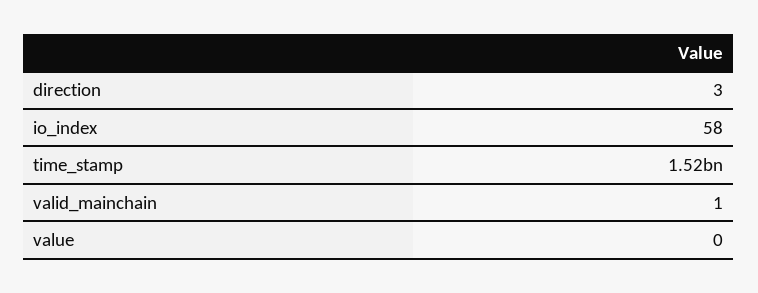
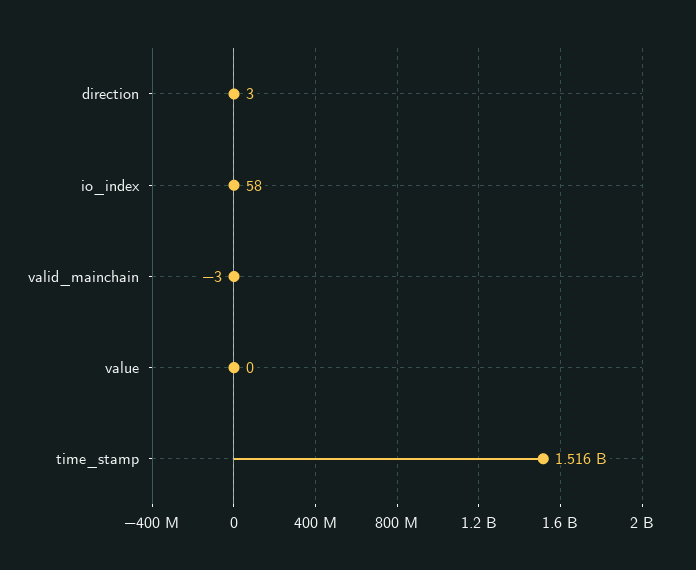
valid_mainchain: 1 -> -3

